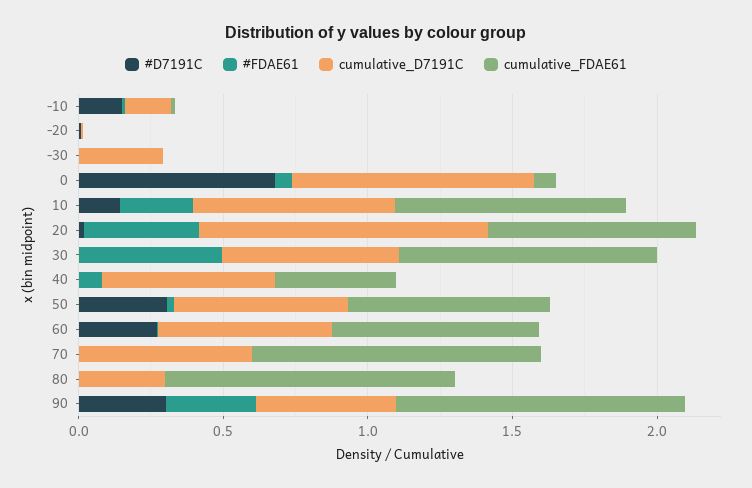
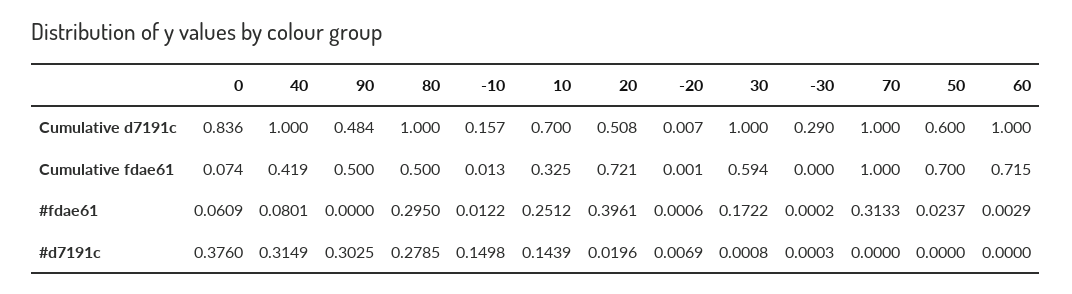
#D7191C, 0: 0.7 -> 0.376
cumulative_FDAE61, 10: 0.8 -> 0.325
cumulative_D7191C, 20: 1 -> 0.508
#FDAE61, 30: 0.5 -> 0.1722
cumulative_D7191C, 30: 0.6 -> 1
cumulative_FDAE61, 30: 0.9 -> 0.594
#D7191C, 40: 0 -> 0.3149
cumulative_D7191C, 40: 0.6 -> 1
#D7191C, 50: 0.3 -> 0
#D7191C, 60: 0.3 -> 0
cumulative_D7191C, 60: 0.6 -> 1
#FDAE61, 70: 0 -> 0.3133
cumulative_D7191C, 70: 0.6 -> 1
#D7191C, 80: 0 -> 0.2785
#FDAE61, 80: 0 -> 0.295
cumulative_D7191C, 80: 0.3 -> 1
cumulative_FDAE61, 80: 1 -> 0.5
#FDAE61, 90: 0.3 -> 0
cumulative_FDAE61, 90: 1 -> 0.5

